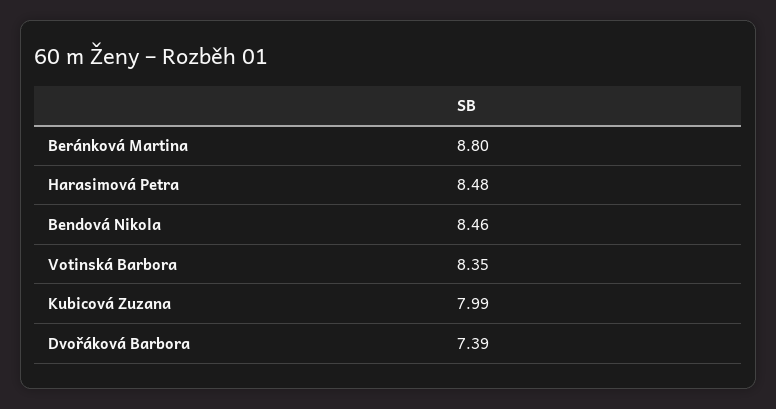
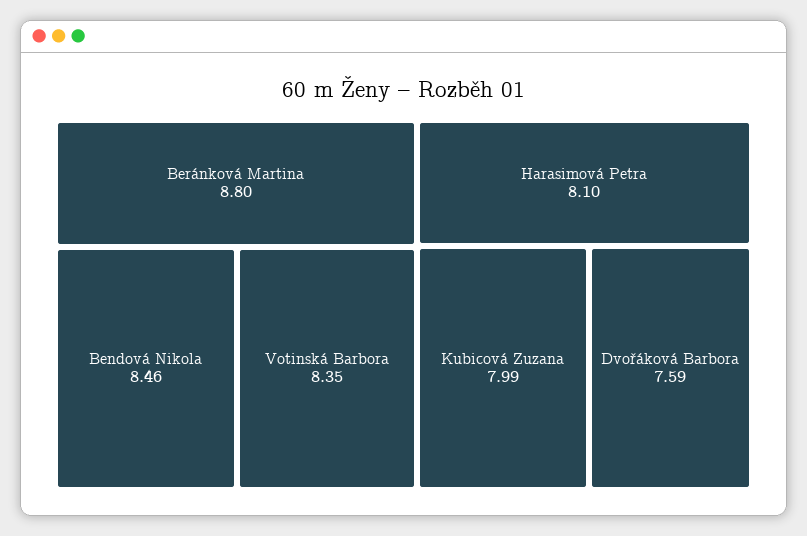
Harasimová Petra: 8.48 -> 8.1
Dvořáková Barbora: 7.39 -> 7.59

